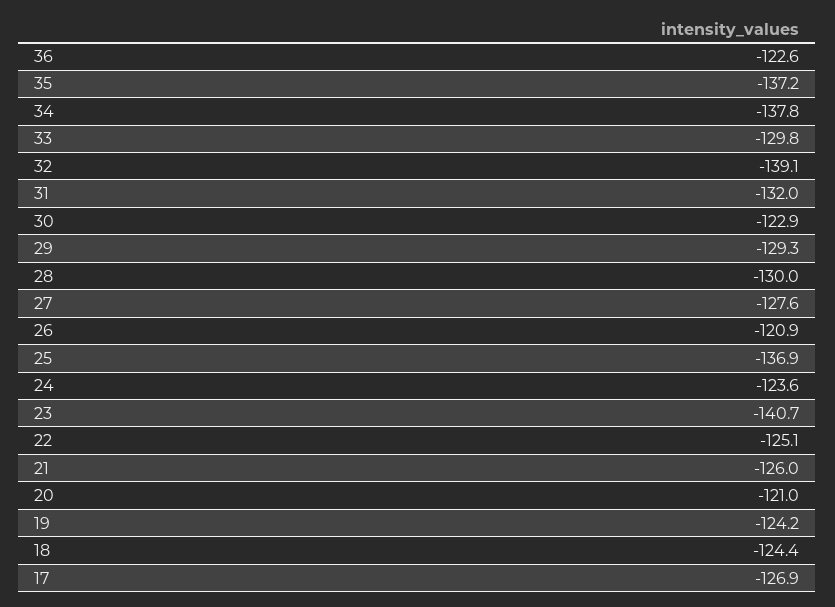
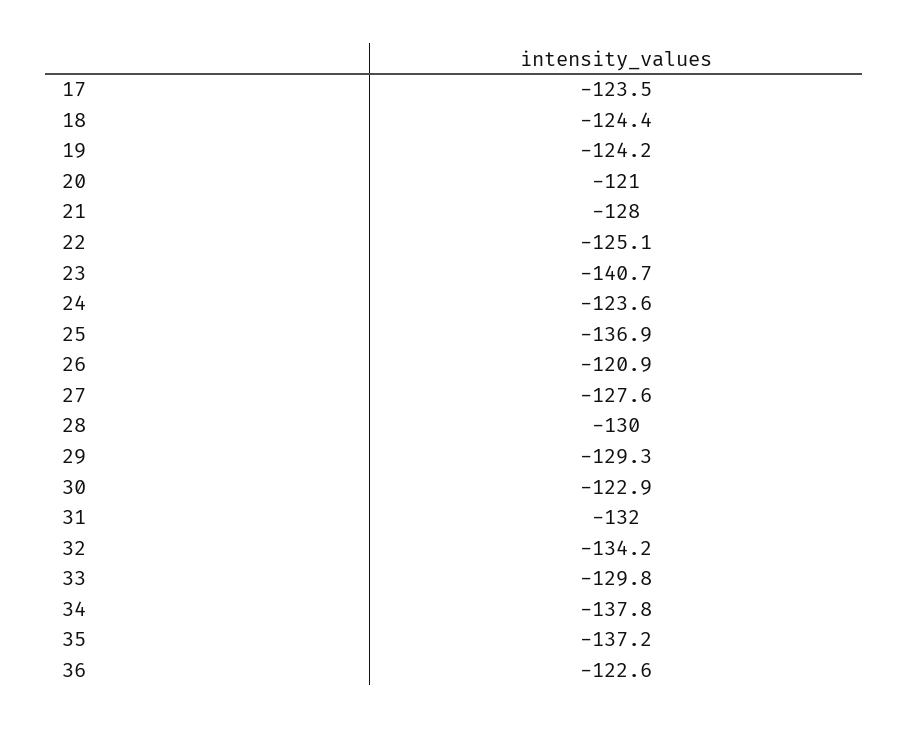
32: -139.1 -> -134.2
21: -126 -> -128
17: -126.9 -> -123.5

